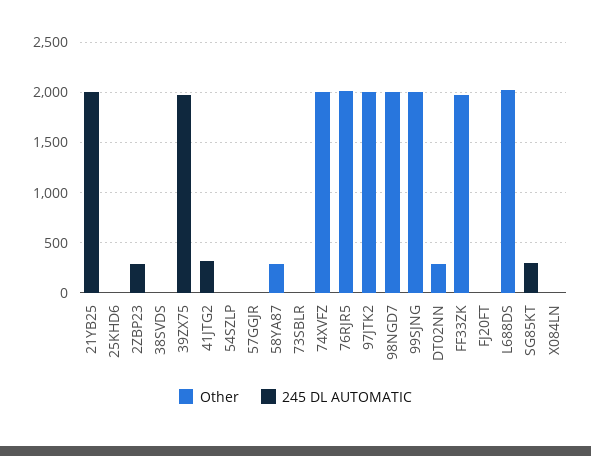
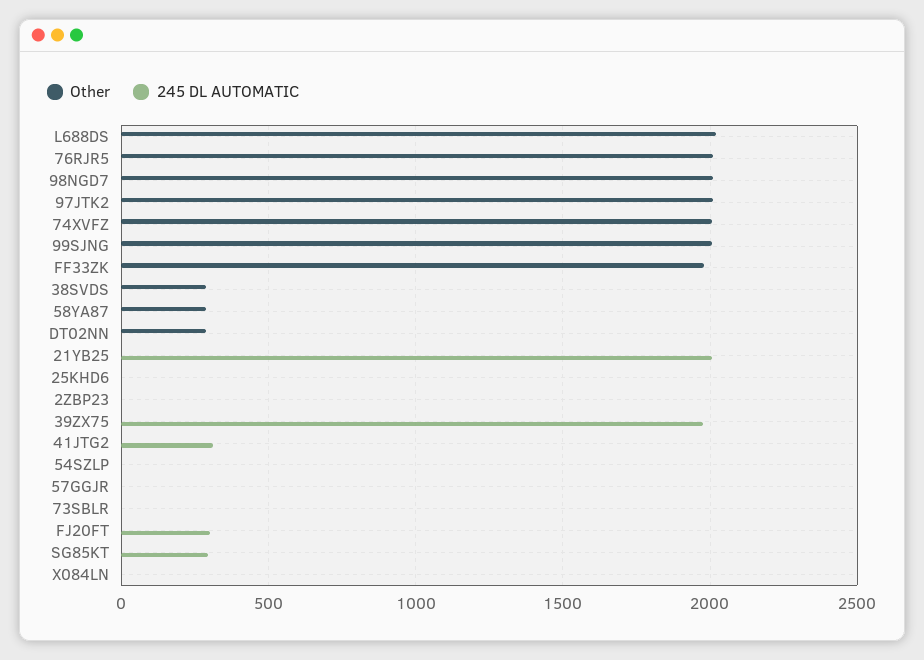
245 DL AUTOMATIC, 2ZBP23: 300 -> 0
Other, 38SVDS: 0 -> 300
245 DL AUTOMATIC, FJ20FT: 0 -> 300

